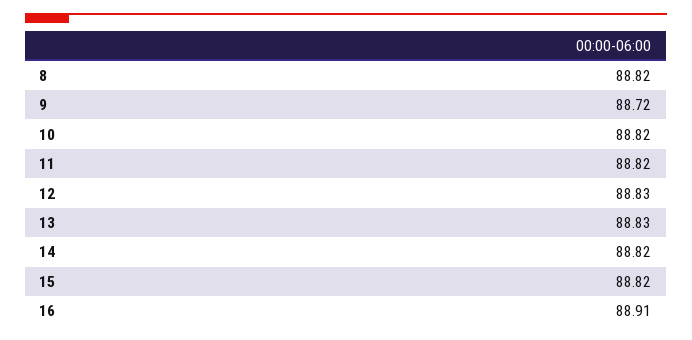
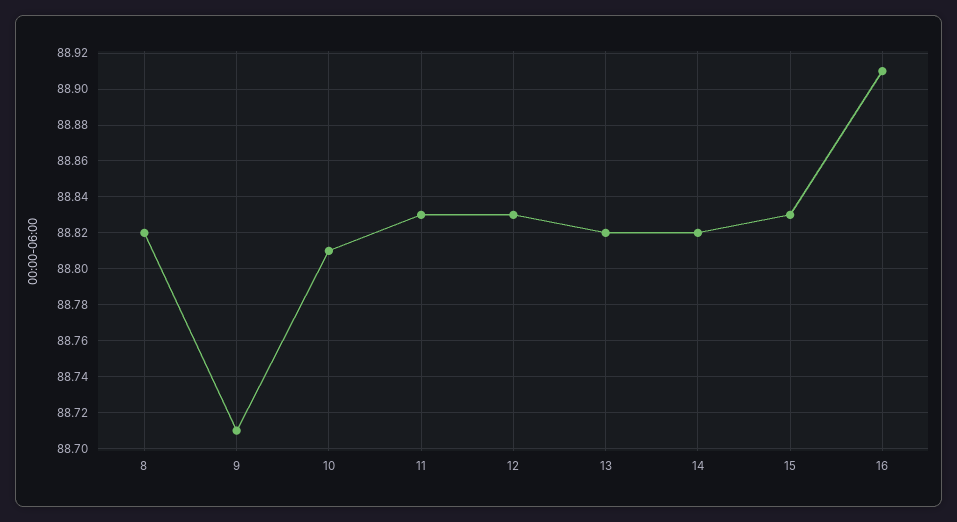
9: 88.72 -> 88.71
10: 88.82 -> 88.81
11: 88.82 -> 88.83
13: 88.83 -> 88.82
15: 88.82 -> 88.83

